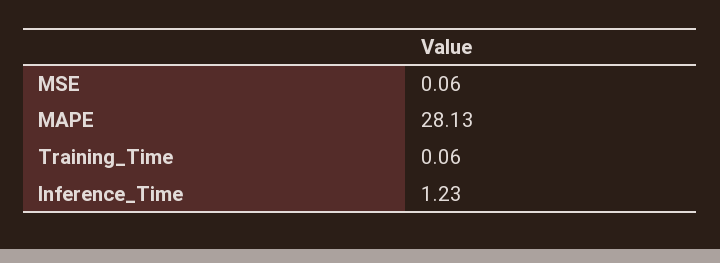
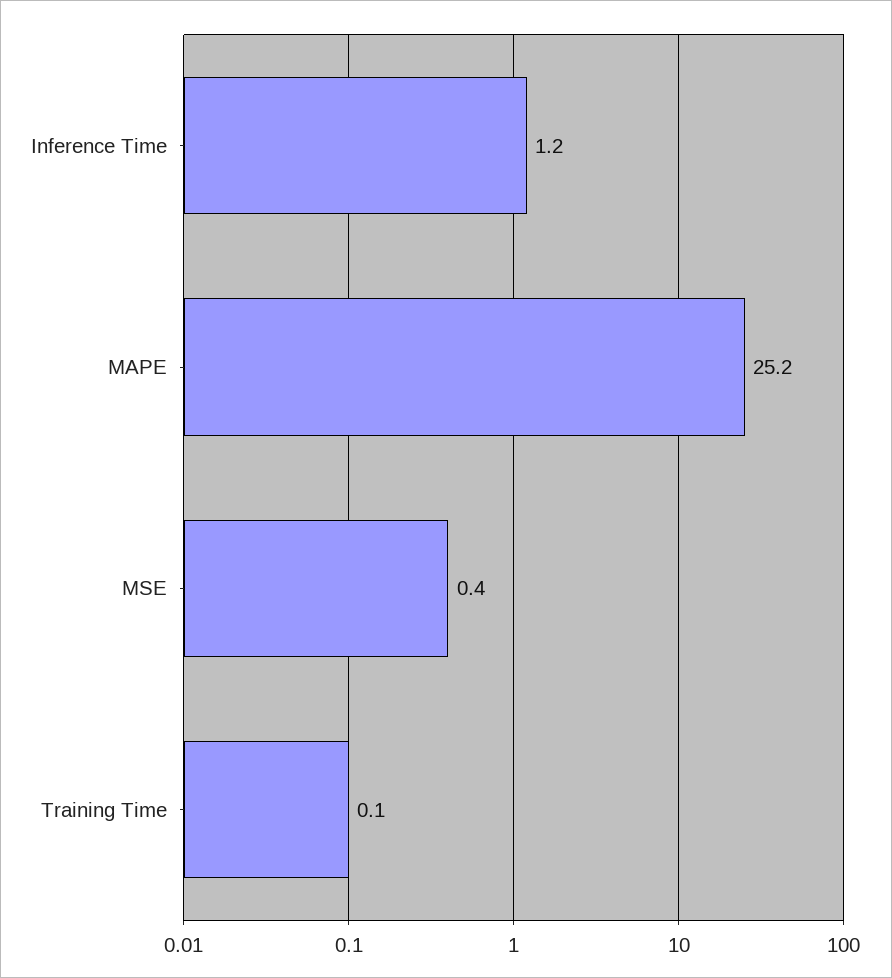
MSE: 0.06 -> 0.4
MAPE: 28.13 -> 25.2

